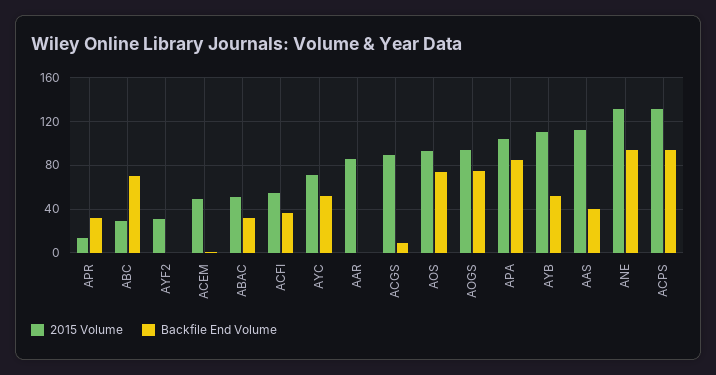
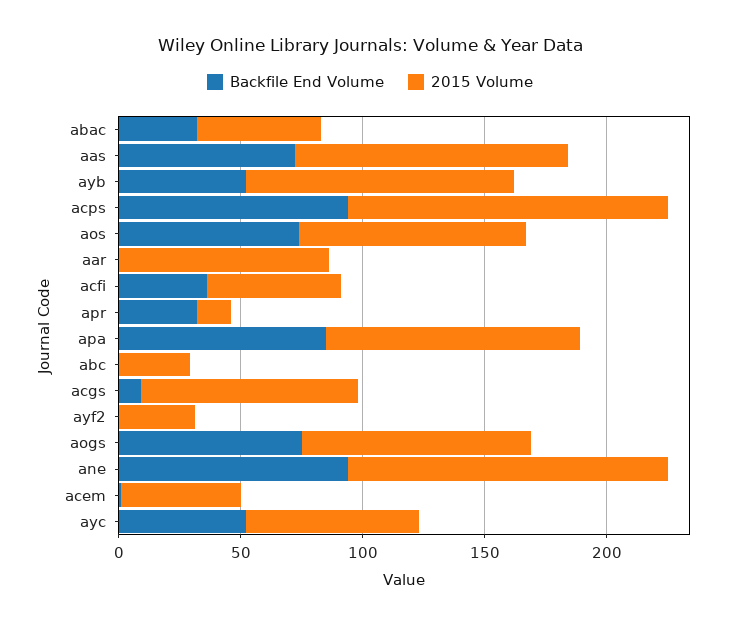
Backfile End Volume, ABC: 70 -> 0
Backfile End Volume, AAS: 40 -> 70

